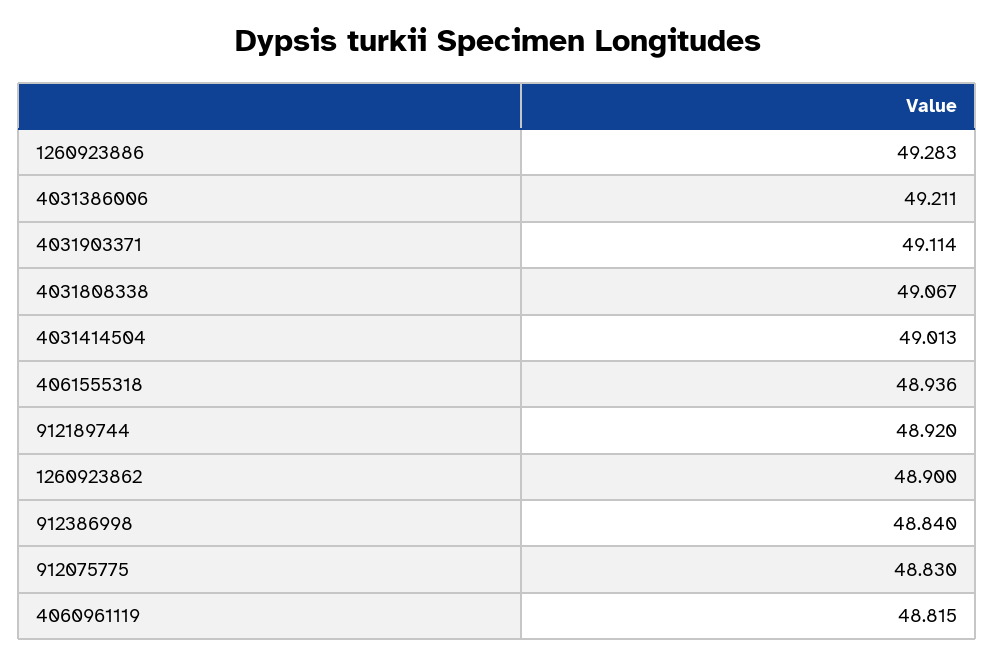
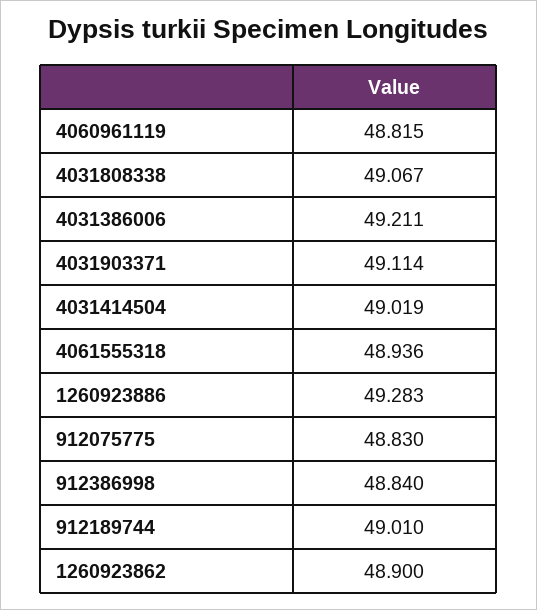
4031414504: 49.013 -> 49.019
912189744: 48.92 -> 49.01

